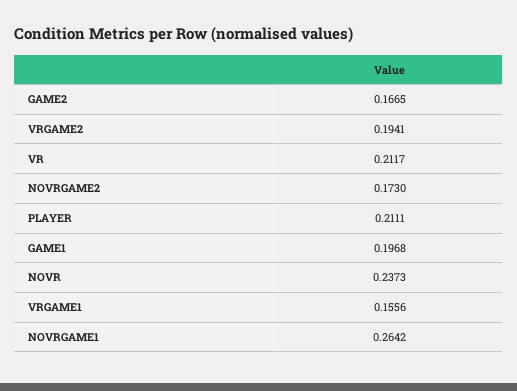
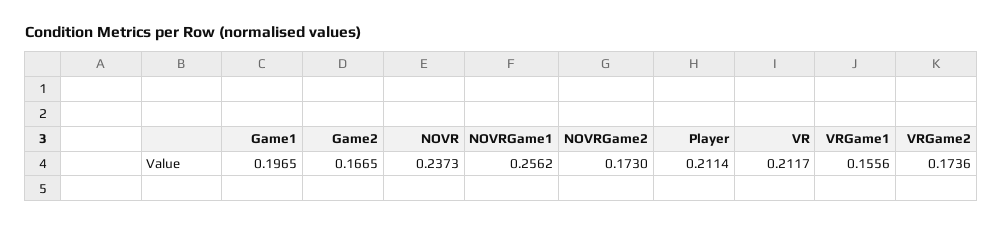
VRGAME2: 0.1941 -> 0.1736
PLAYER: 0.2111 -> 0.2114
GAME1: 0.1968 -> 0.1965
NOVRGAME1: 0.2642 -> 0.2562

